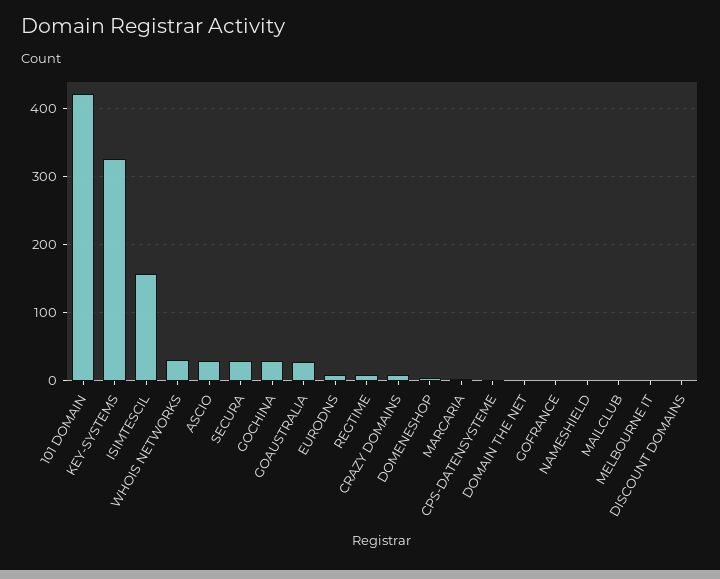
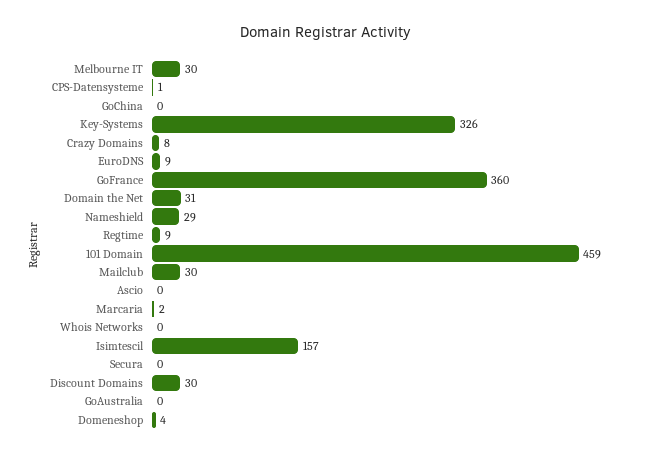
101 DOMAIN: 420 -> 459
WHOIS NETWORKS: 30 -> 0
ASCIO: 30 -> 0
SECURA: 30 -> 0
GOCHINA: 30 -> 0
GOAUSTRALIA: 30 -> 0
DOMAIN THE NET: 0 -> 31
GOFRANCE: 0 -> 360
NAMESHIELD: 0 -> 29
MAILCLUB: 0 -> 30
MELBOURNE IT: 0 -> 30
DISCOUNT DOMAINS: 0 -> 30

